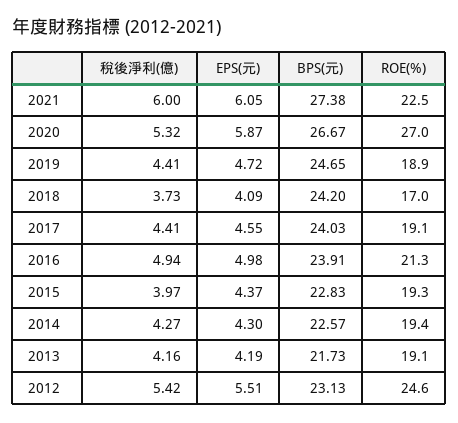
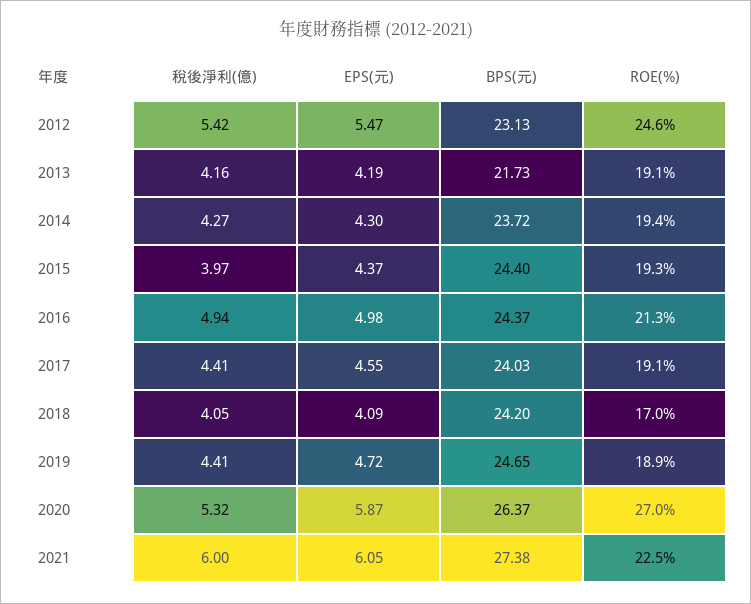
BPS(元), 2020: 26.67 -> 26.37
稅後淨利(億), 2018: 3.73 -> 4.05
BPS(元), 2016: 23.91 -> 24.37
BPS(元), 2015: 22.83 -> 24.4
BPS(元), 2014: 22.57 -> 23.72
EPS(元), 2012: 5.51 -> 5.47

